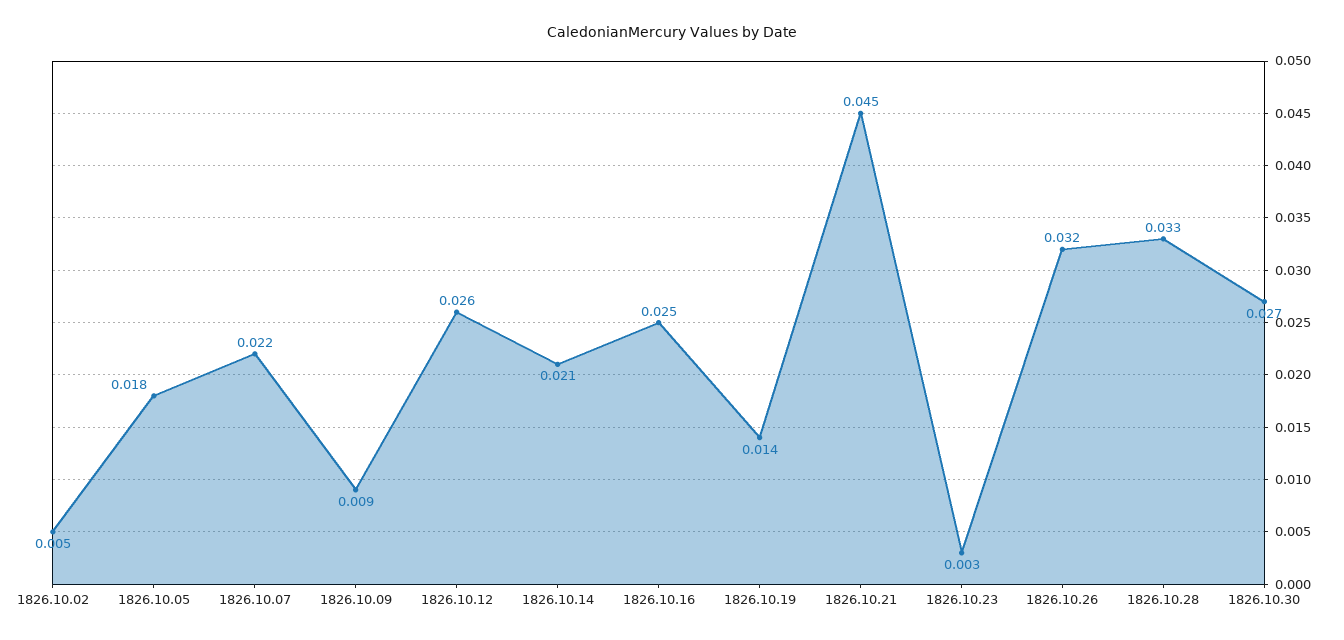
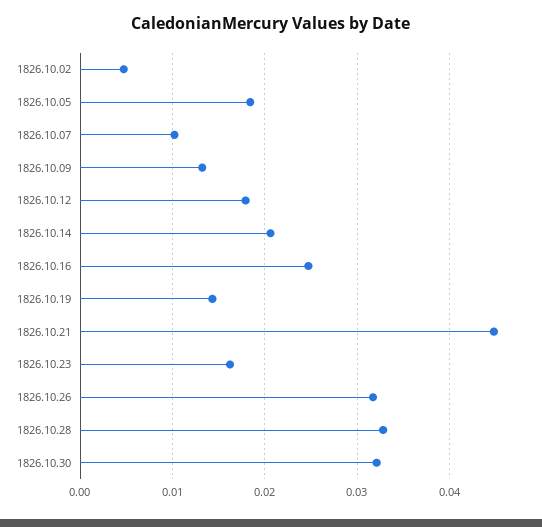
1826.10.07: 0.022 -> 0.01
1826.10.09: 0.009 -> 0.013
1826.10.12: 0.026 -> 0.018
1826.10.23: 0.003 -> 0.016
1826.10.30: 0.027 -> 0.032

